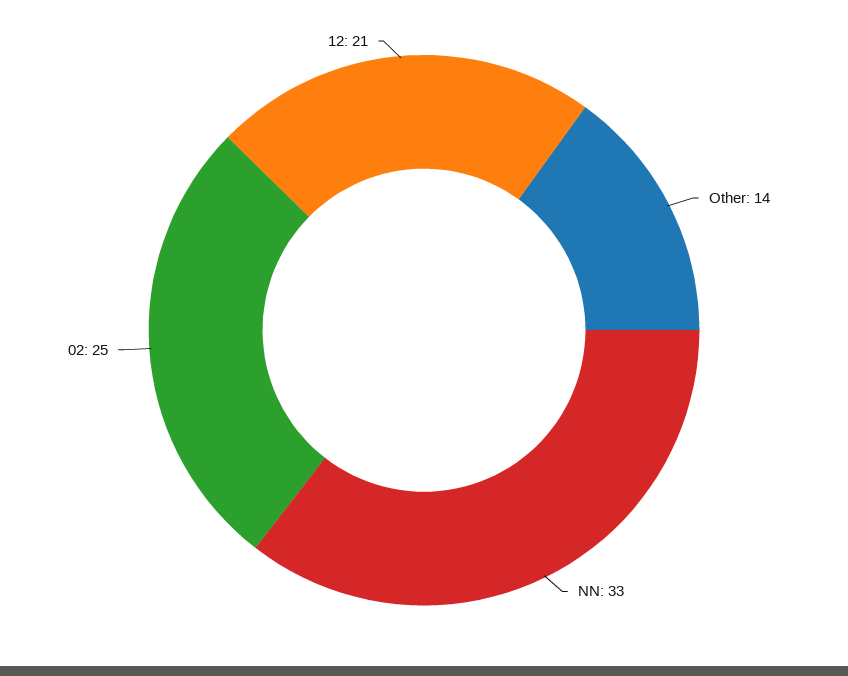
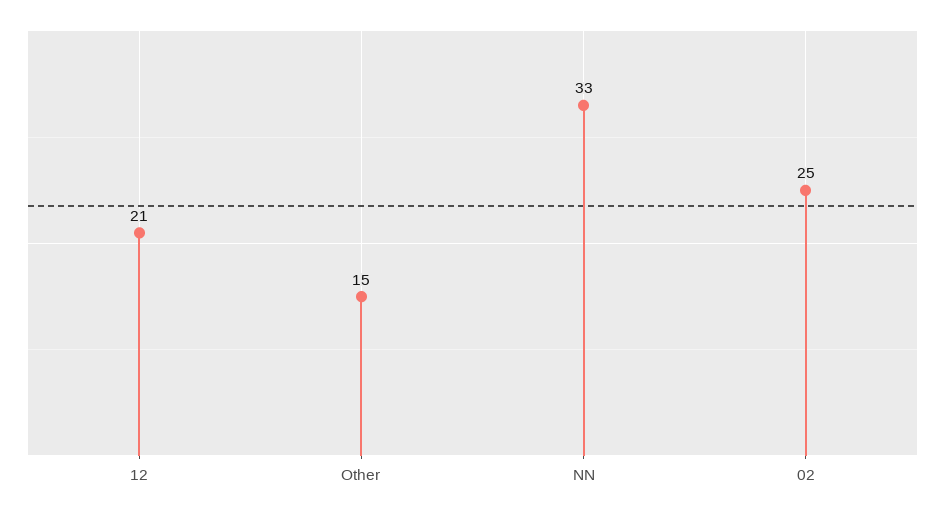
Other: 14 -> 15

